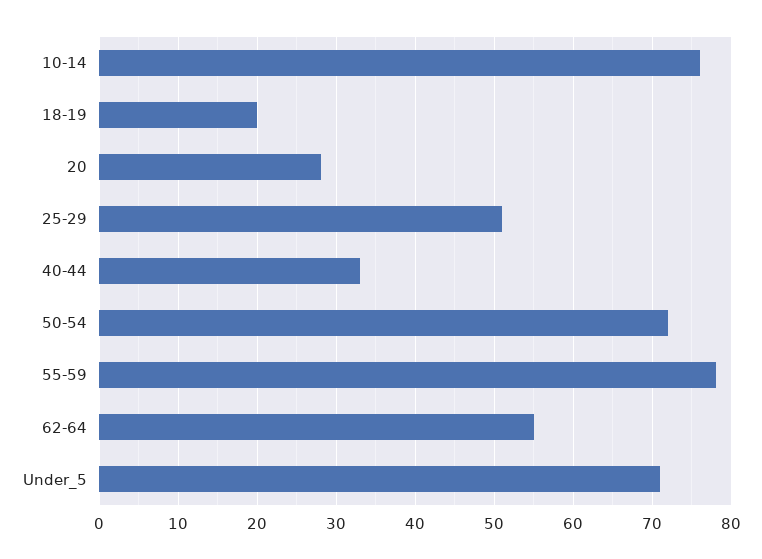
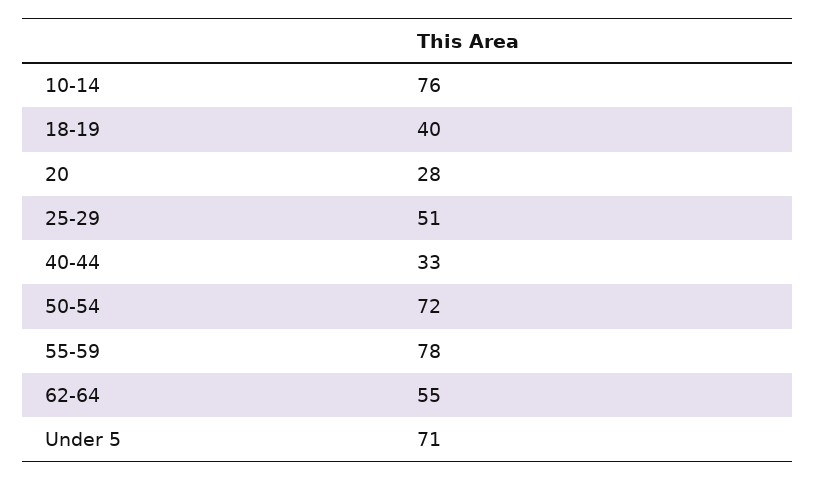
18-19: 20 -> 40

